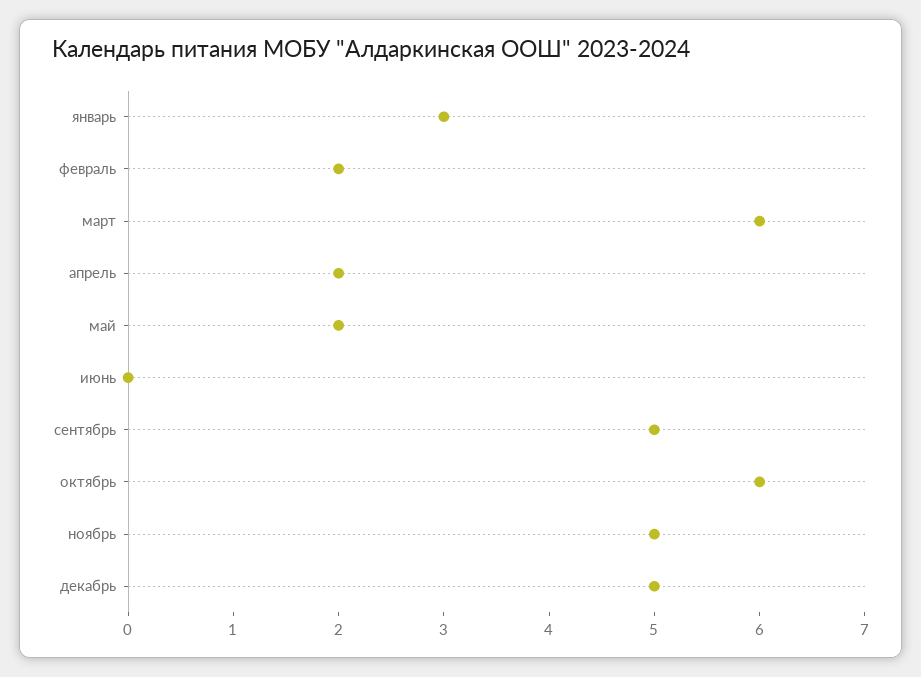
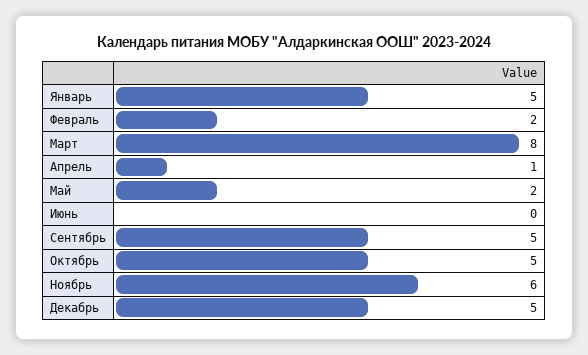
январь: 3 -> 5
март: 6 -> 8
апрель: 2 -> 1
октябрь: 6 -> 5
ноябрь: 5 -> 6

